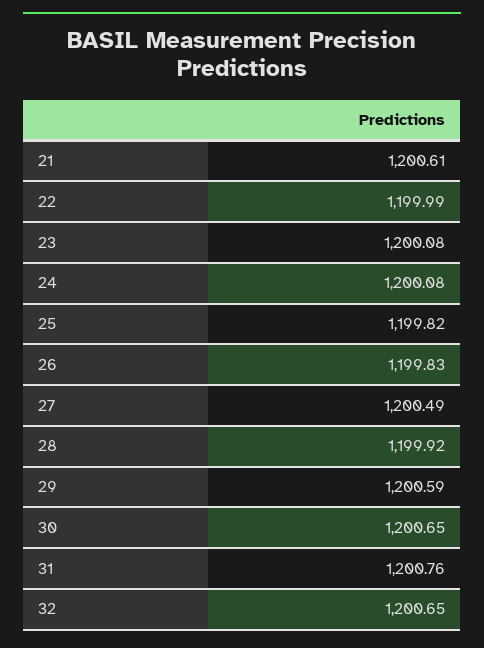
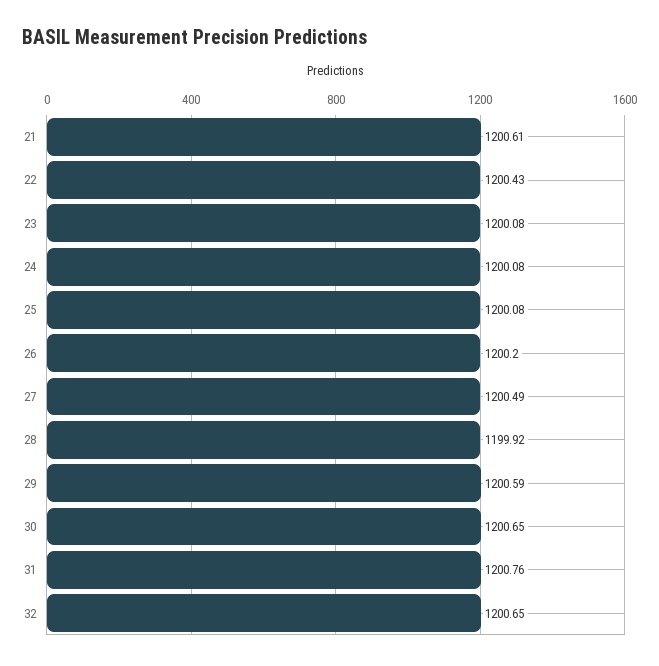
22: 1199.99 -> 1200.43
25: 1199.82 -> 1200.08
26: 1199.83 -> 1200.2

